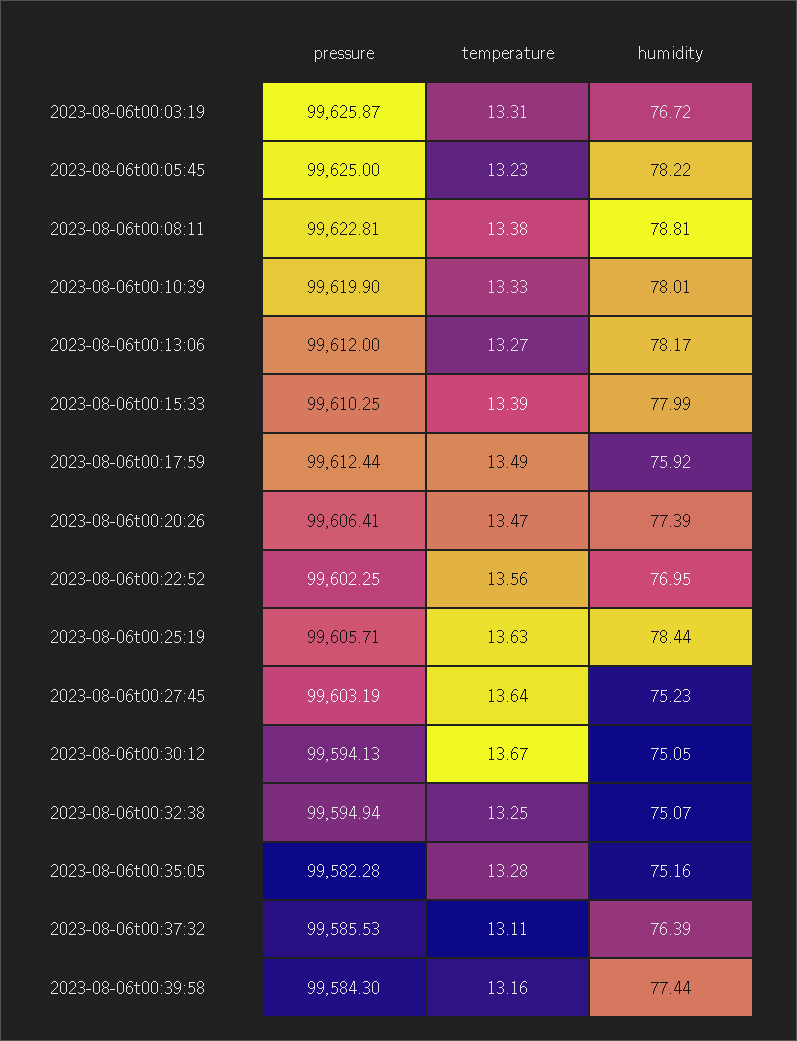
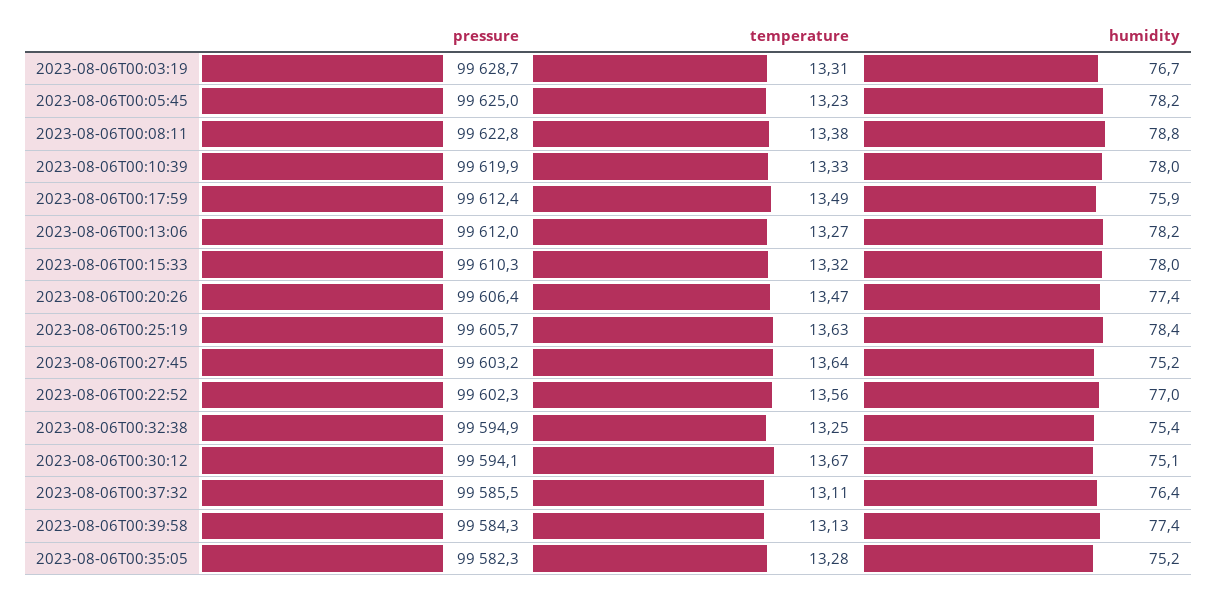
pressure, 2023-08-06t00:03:19: 99625.87 -> 99628.7
temperature, 2023-08-06t00:15:33: 13.39 -> 13.32
humidity, 2023-08-06t00:32:38: 75.07 -> 75.4
temperature, 2023-08-06t00:39:58: 13.16 -> 13.13

